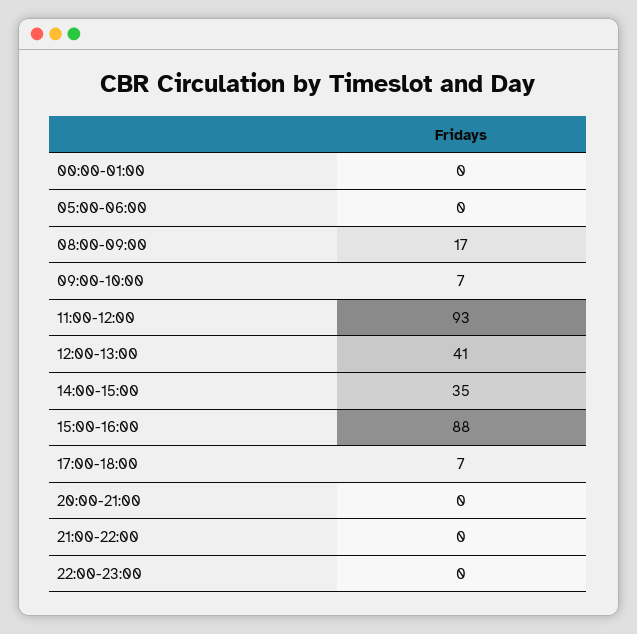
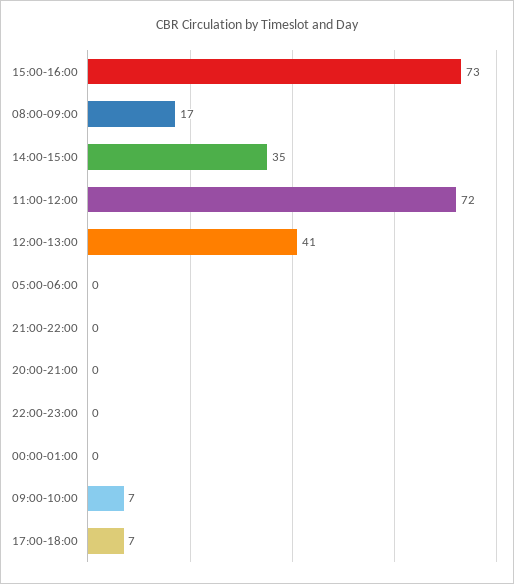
11:00-12:00: 93 -> 72
15:00-16:00: 88 -> 73

